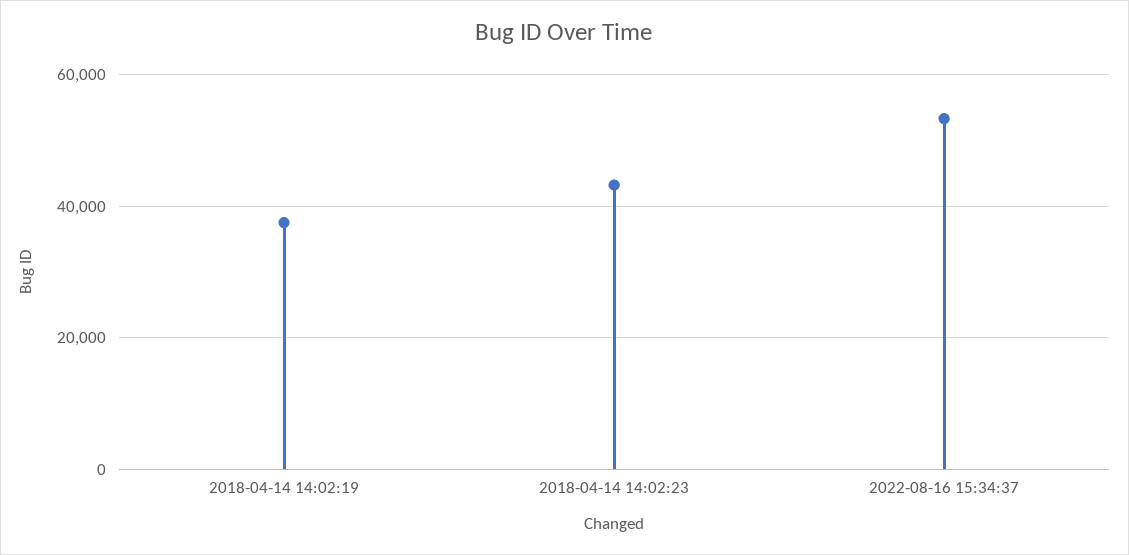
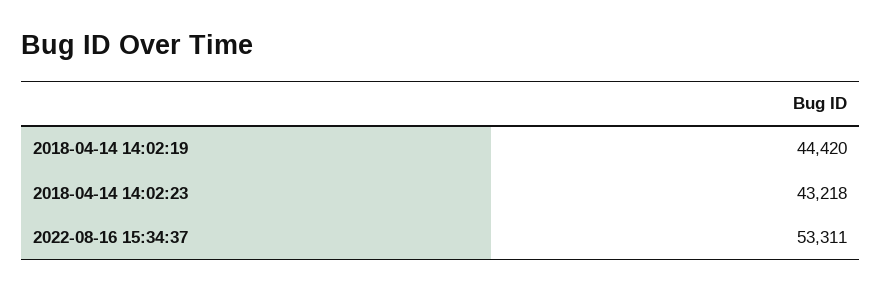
2018-04-14 14:02:19: 38000 -> 44420

